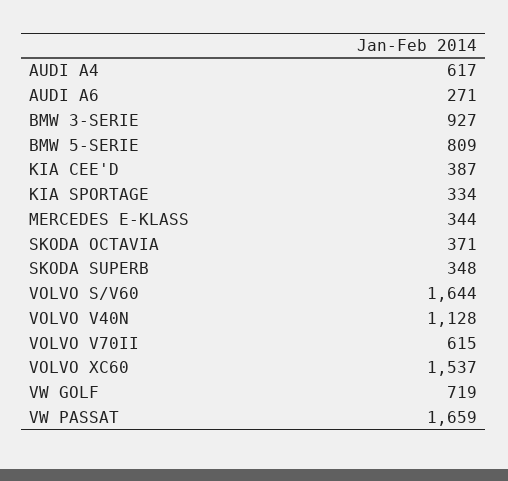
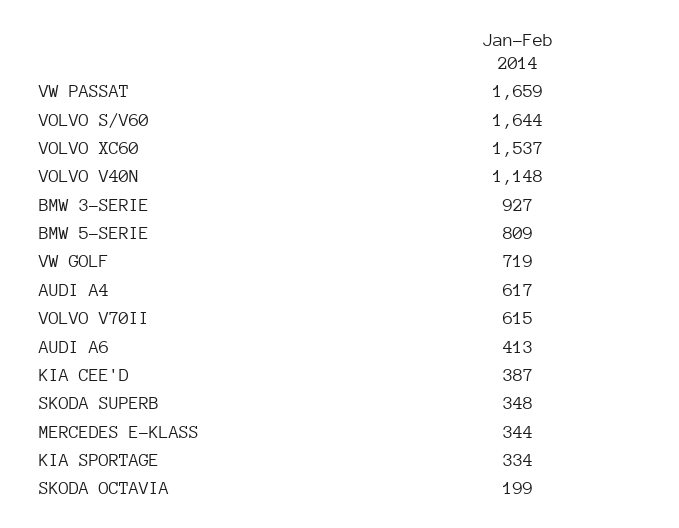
AUDI A6: 271 -> 413
SKODA OCTAVIA: 371 -> 199
VOLVO V40N: 1128 -> 1148

